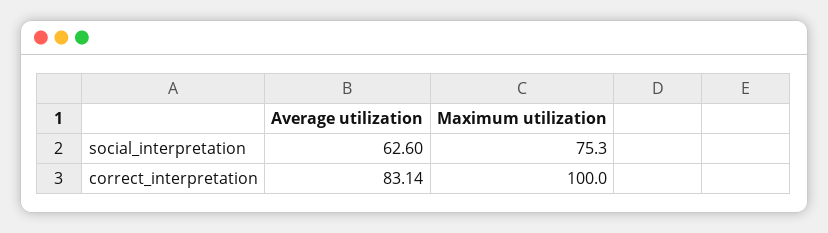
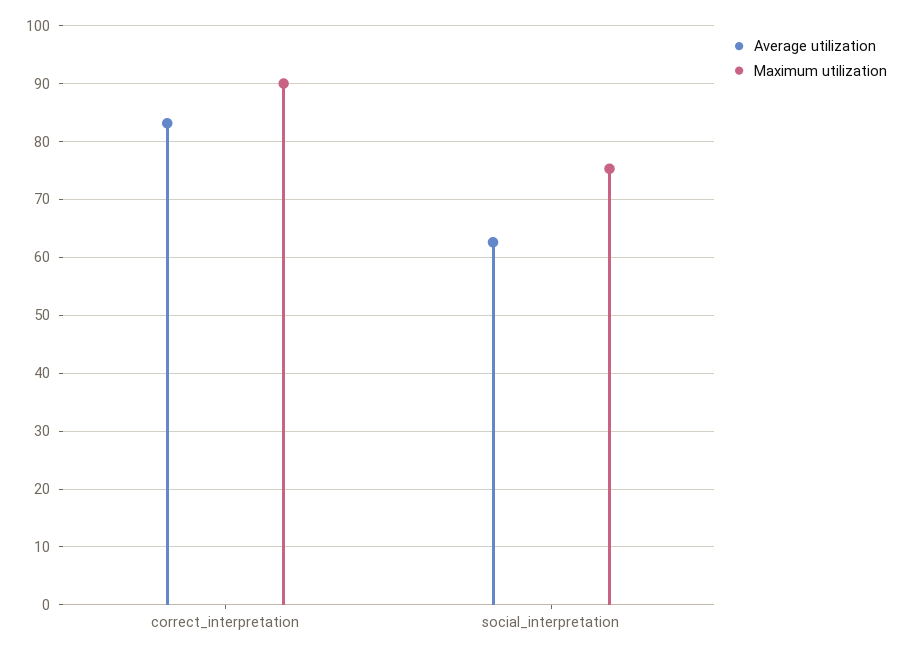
Maximum utilization, correct_interpretation: 100 -> 90

